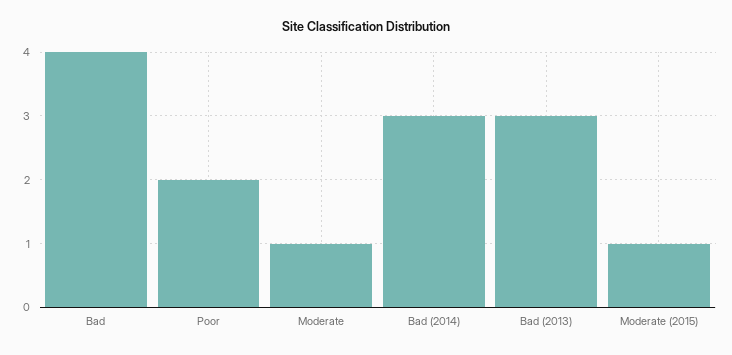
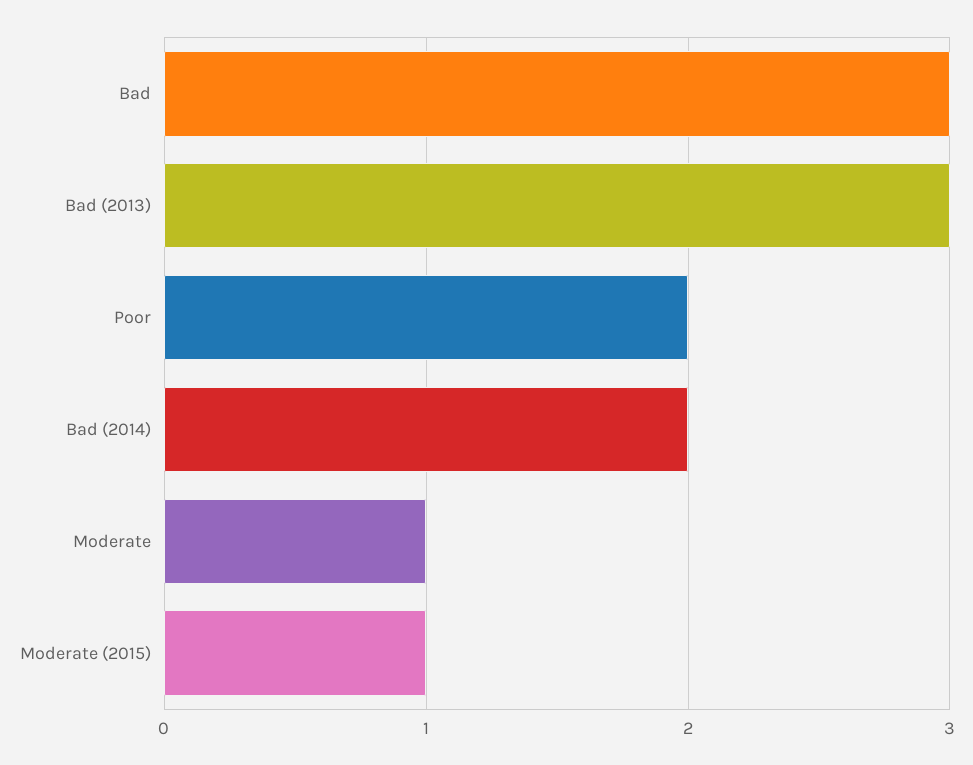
Bad: 4 -> 3
Bad (2014): 3 -> 2

